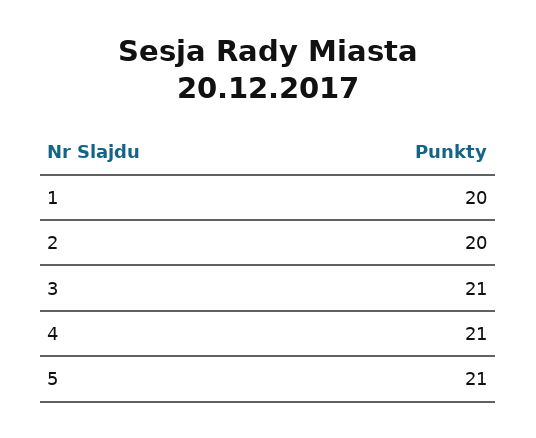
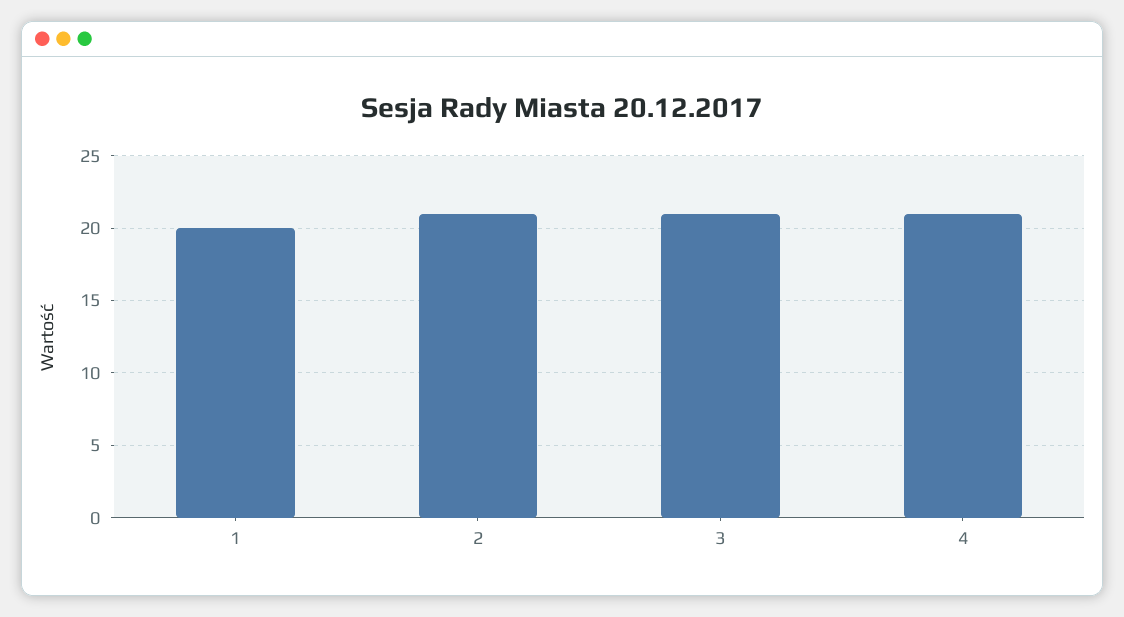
2: 20 -> 21
5: 21 -> none

